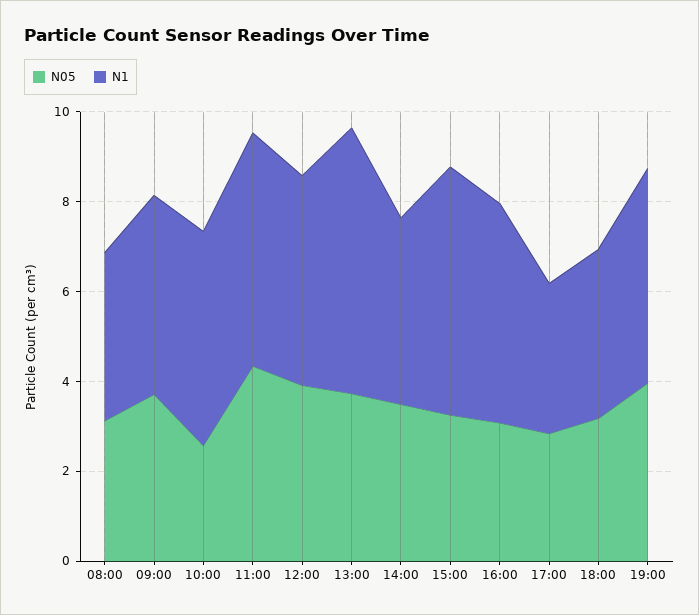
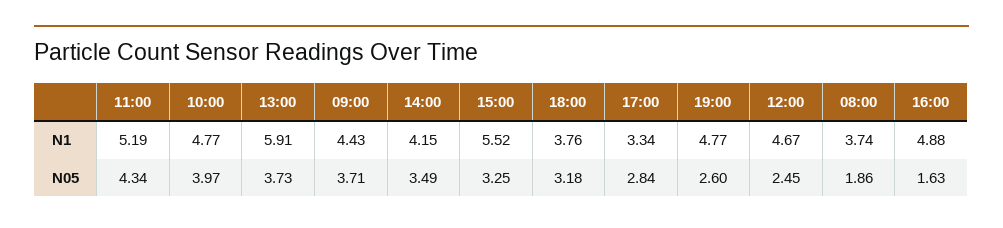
N05, 08:00: 3 -> 1.86
N05, 10:00: 2.5 -> 3.97
N05, 12:00: 4 -> 2.45
N05, 16:00: 3 -> 1.63
N05, 19:00: 4 -> 2.6

